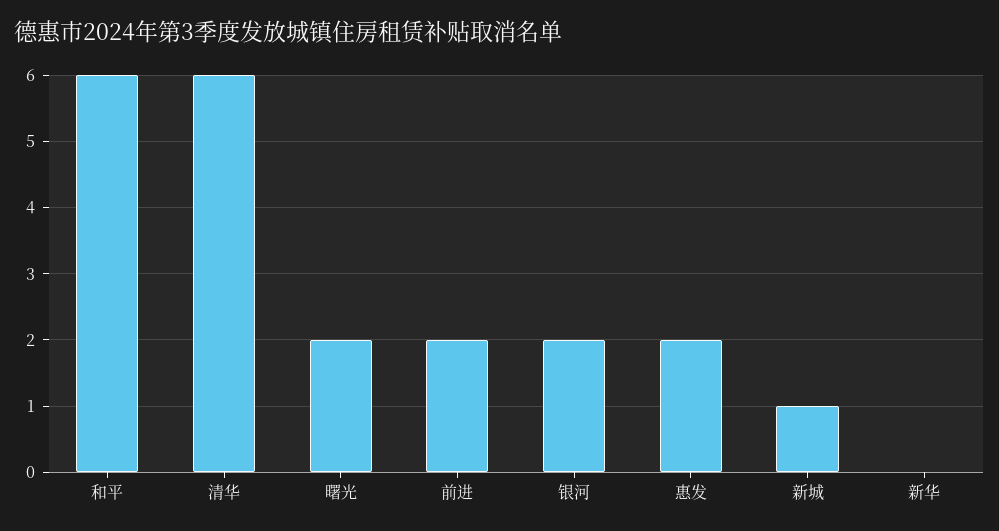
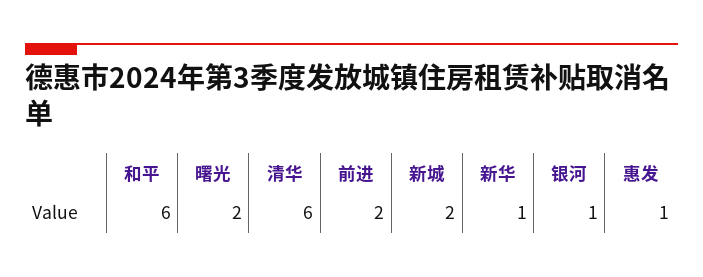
银河: 2 -> 1
惠发: 2 -> 1
新城: 1 -> 2
新华: 0 -> 1

